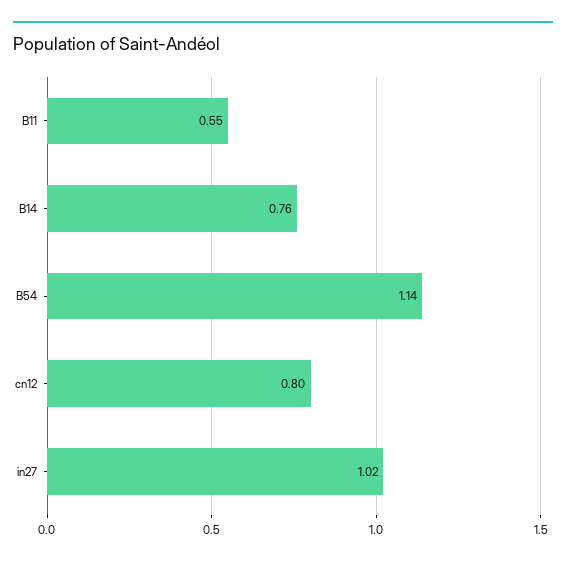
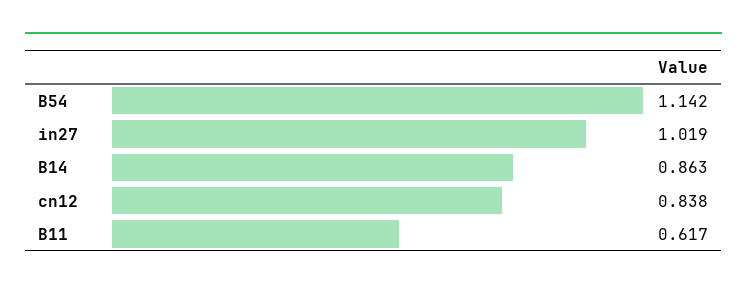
B11: 0.55 -> 0.617
B14: 0.76 -> 0.863
cn12: 0.8 -> 0.838

